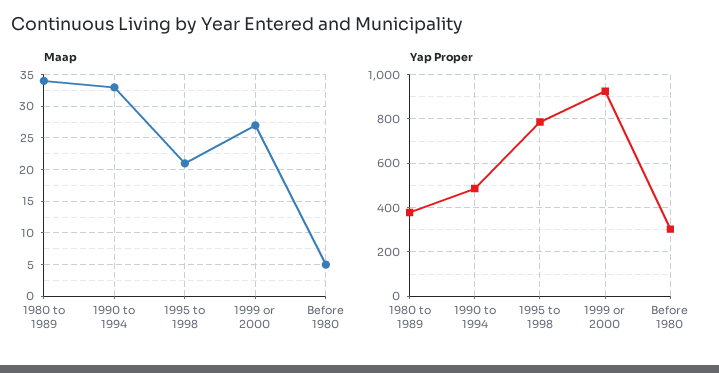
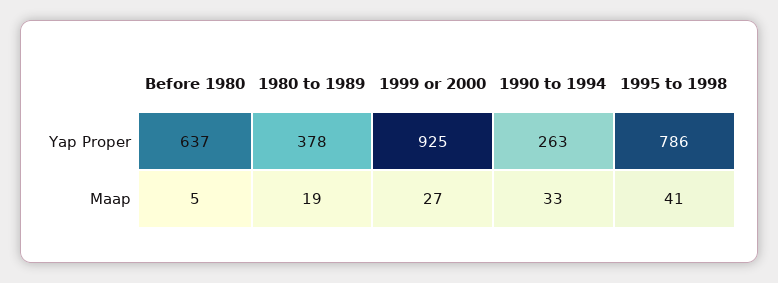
Maap, 1980 to 1989: 34 -> 19
Maap, 1995 to 1998: 21 -> 41
Yap Proper, 1990 to 1994: 500 -> 263
Yap Proper, Before 1980: 300 -> 637

